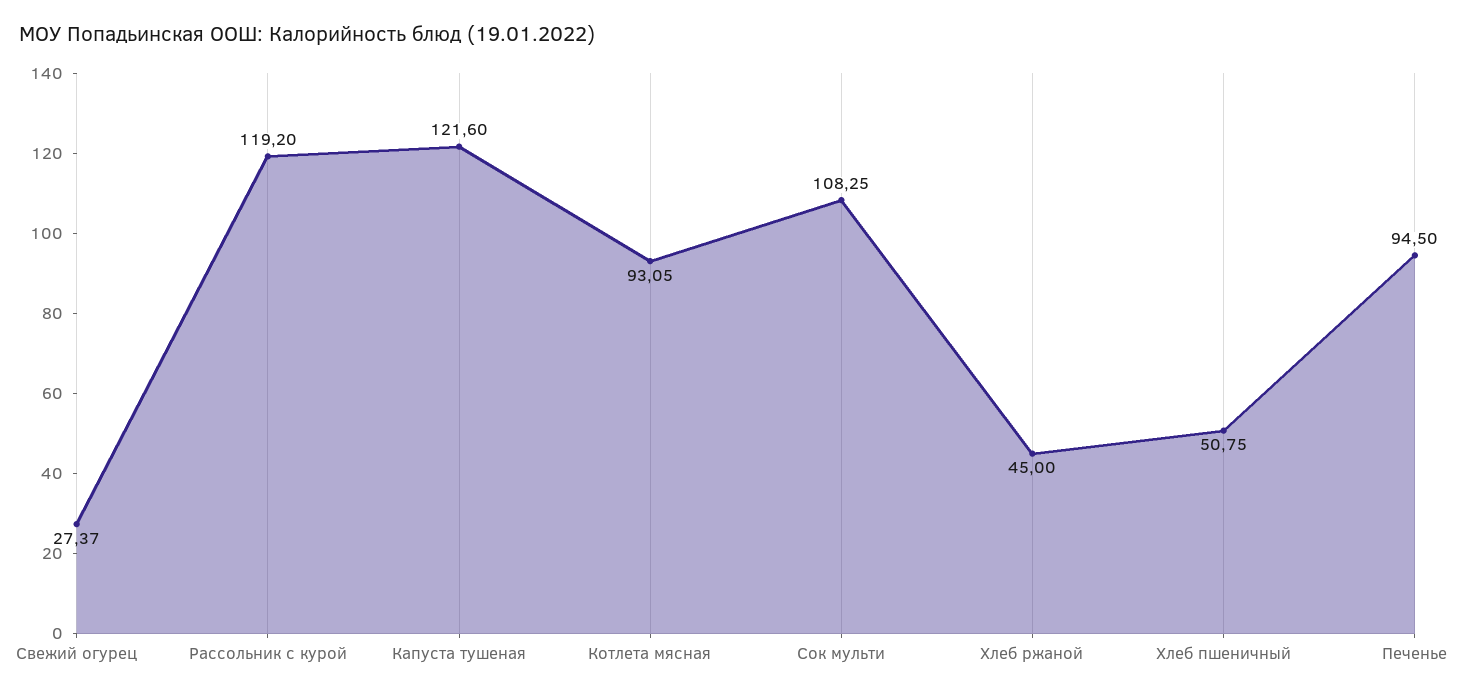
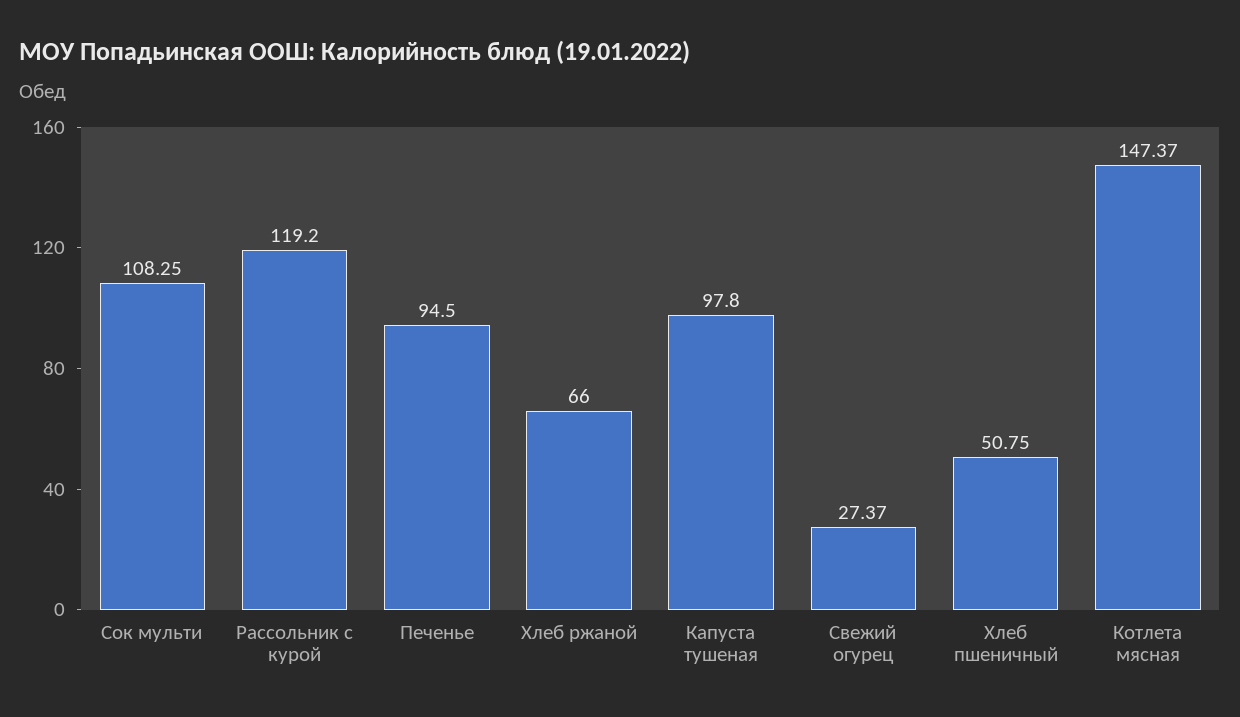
Капуста тушеная: 121.6 -> 97.8
Котлета мясная: 93.05 -> 147.37
Хлеб ржаной: 45 -> 66

